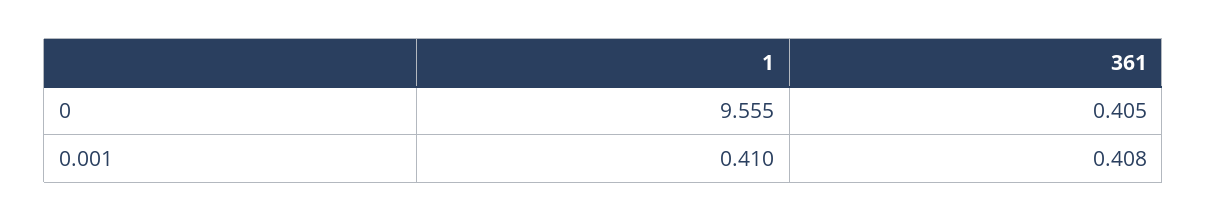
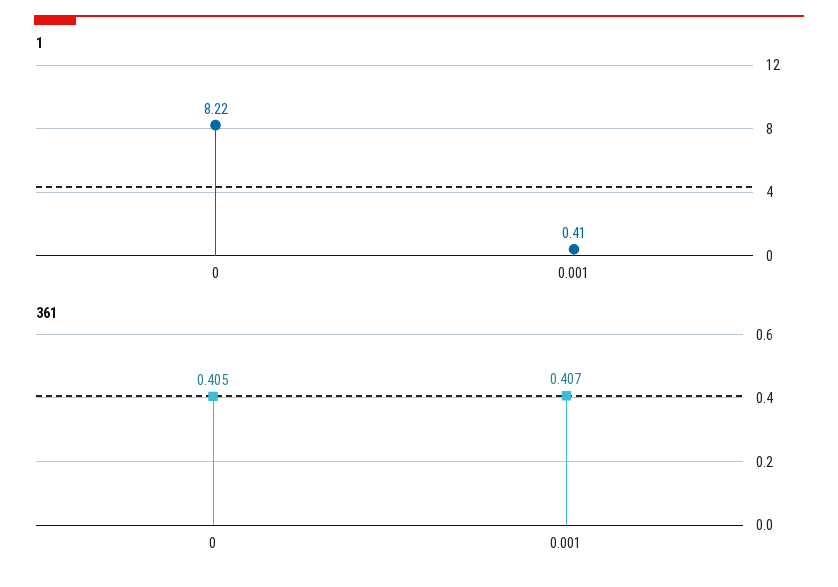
1, 0: 9.555 -> 8.22
361, 0.001: 0.408 -> 0.407

